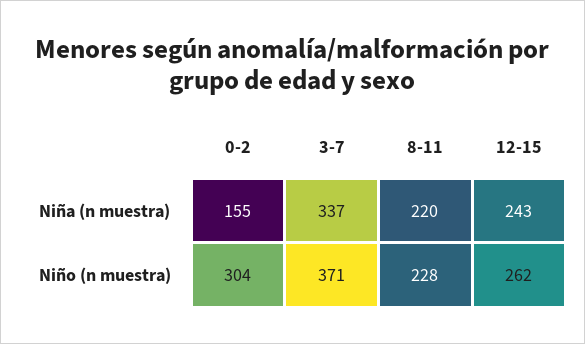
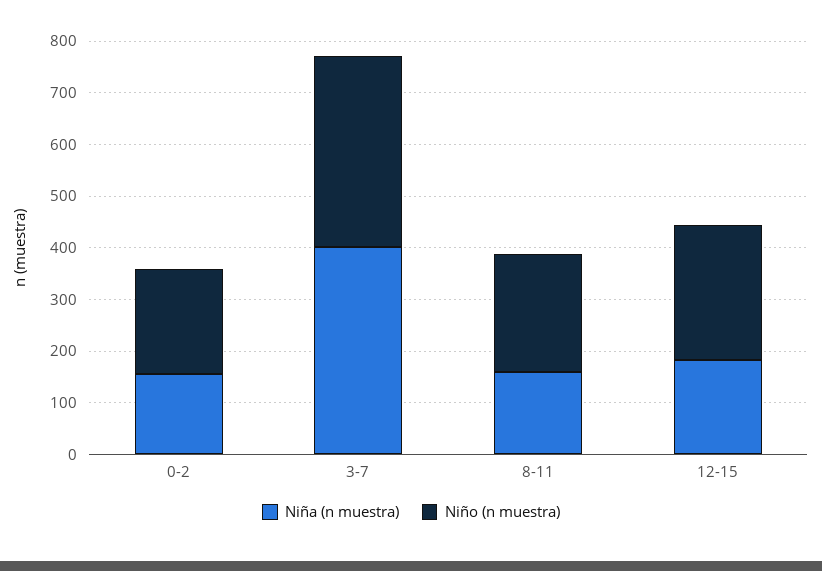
Niña (n muestra), 3-7: 337 -> 400
Niña (n muestra), 8-11: 220 -> 160
Niña (n muestra), 12-15: 243 -> 180
Niño (n muestra), 0-2: 304 -> 200

